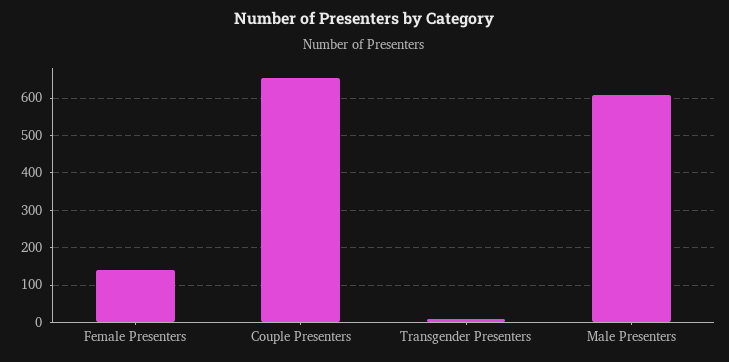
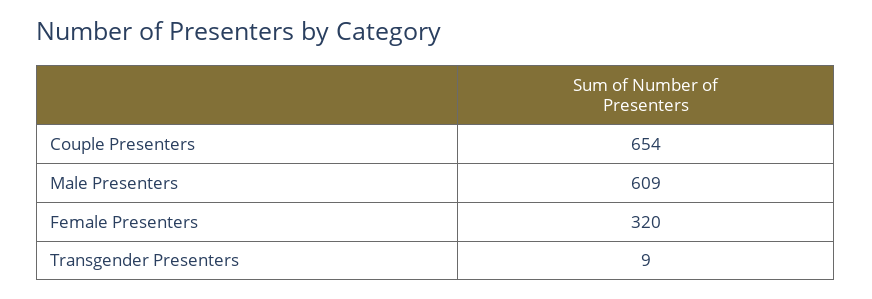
Female Presenters: 140 -> 320

